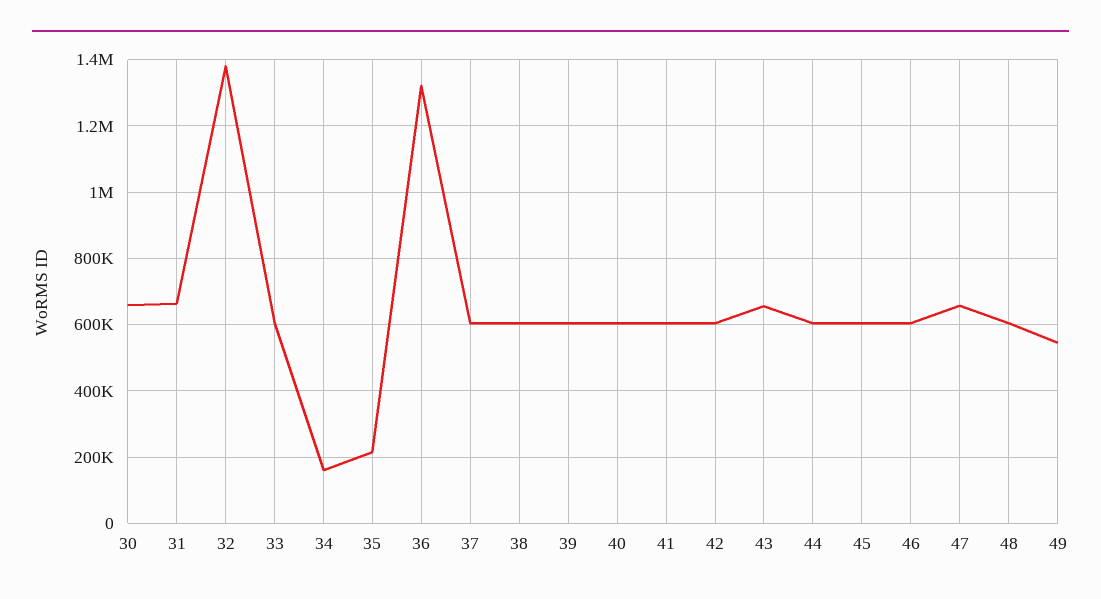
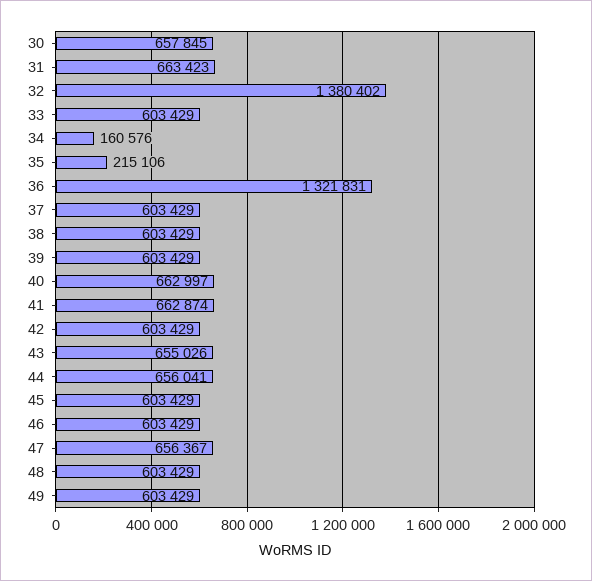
40: 600000 -> 662997
41: 600000 -> 662874
44: 600000 -> 656041
49: 540000 -> 603429

